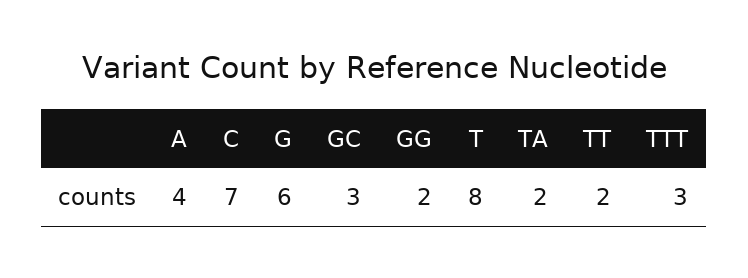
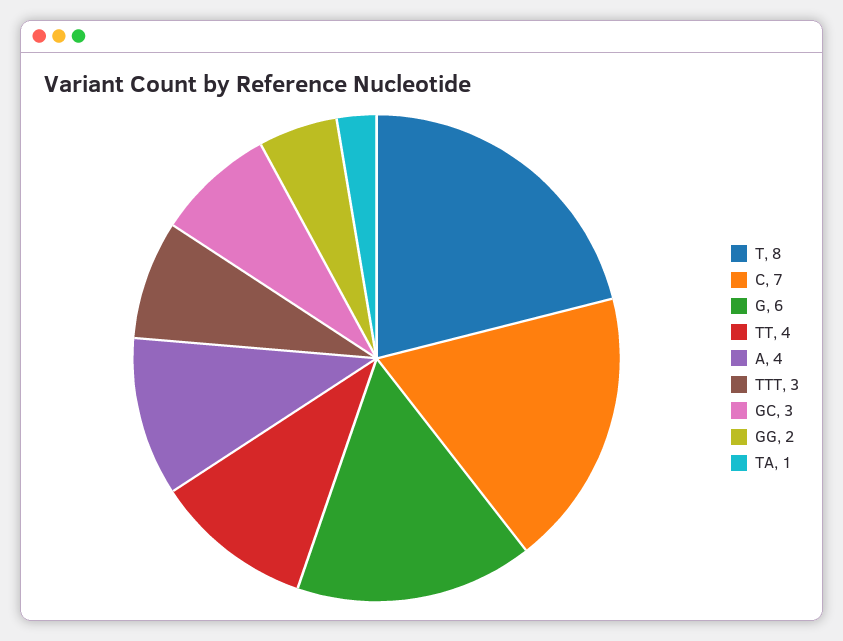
TA: 2 -> 1
TT: 2 -> 4

